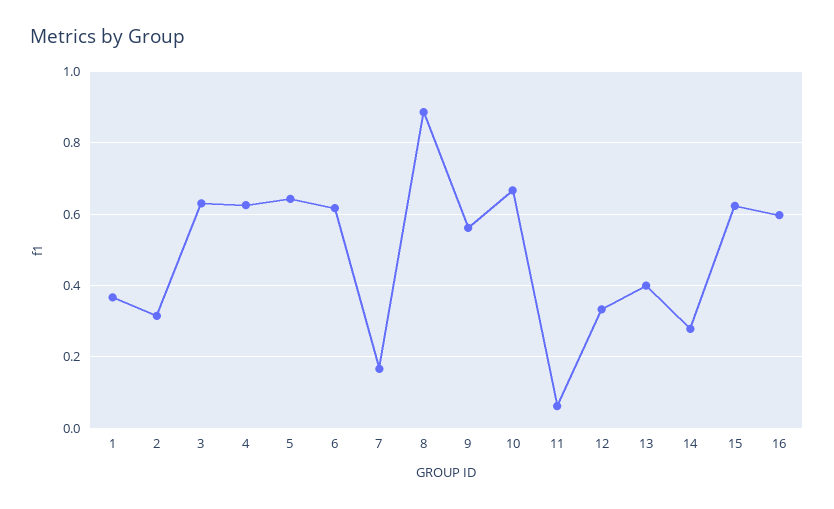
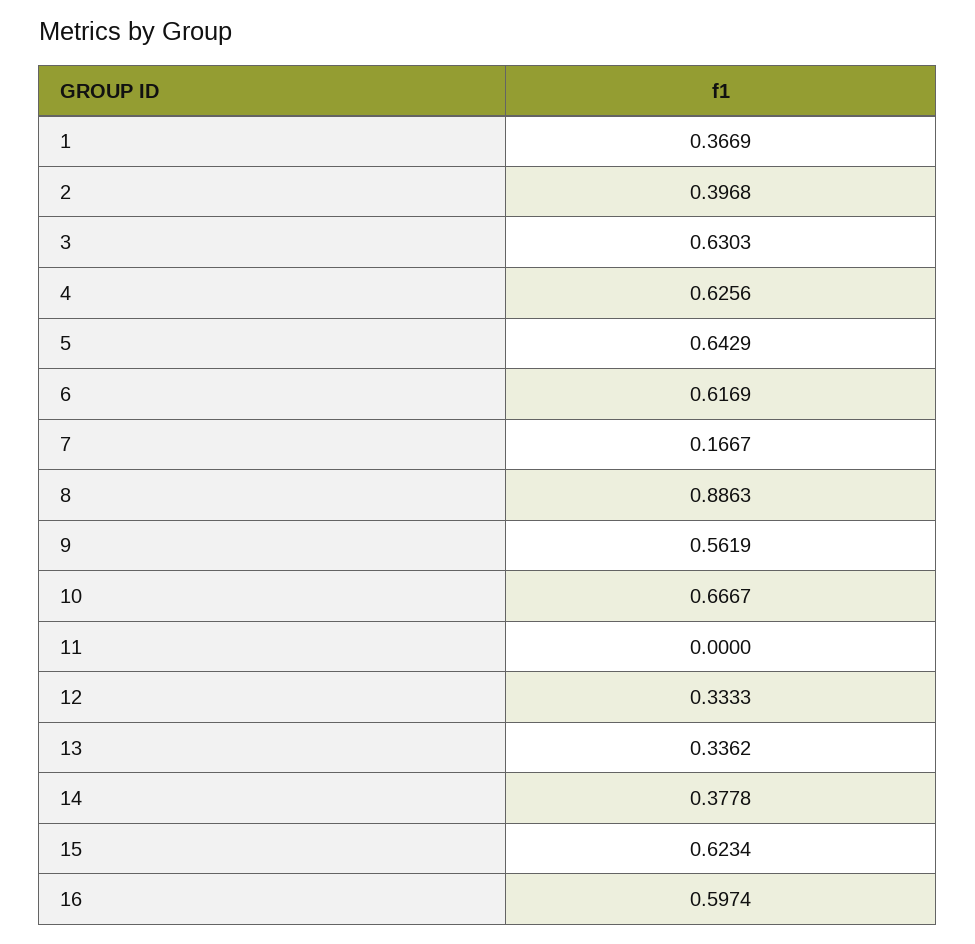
2: 0.32 -> 0.3968
11: 0.06 -> 0
13: 0.4 -> 0.3362
14: 0.28 -> 0.3778

